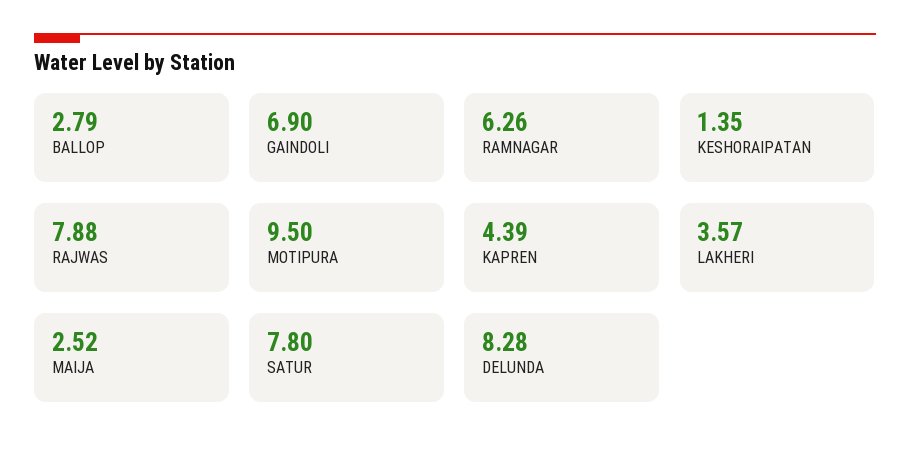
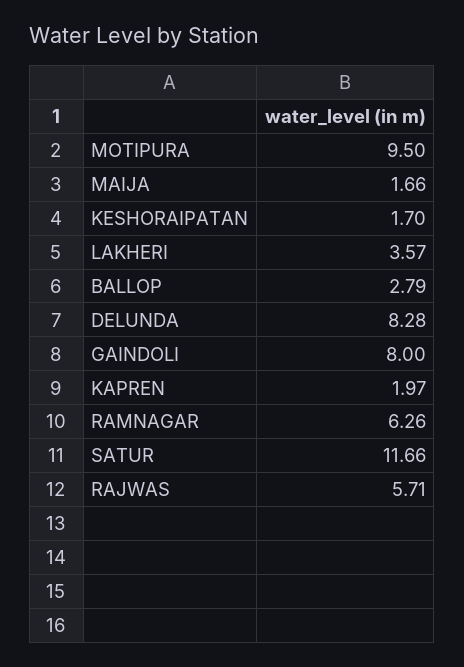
GAINDOLI: 6.9 -> 8
KESHORAIPATAN: 1.35 -> 1.7
RAJWAS: 7.88 -> 5.71
KAPREN: 4.39 -> 1.97
MAIJA: 2.52 -> 1.66
SATUR: 7.8 -> 11.66

